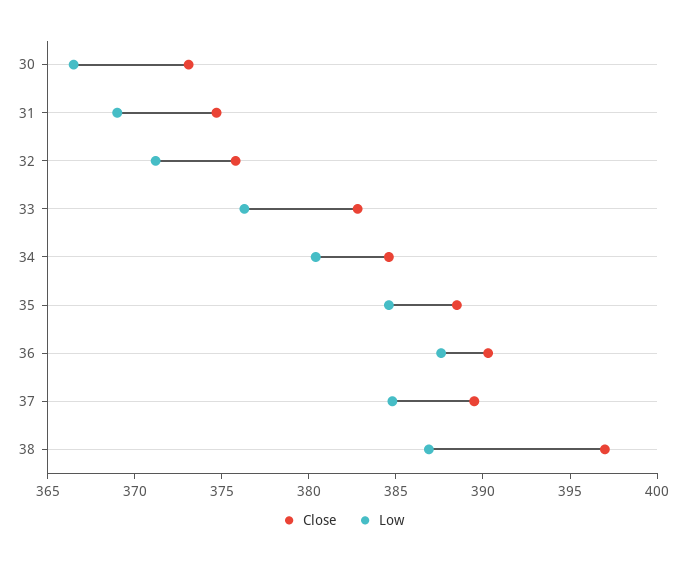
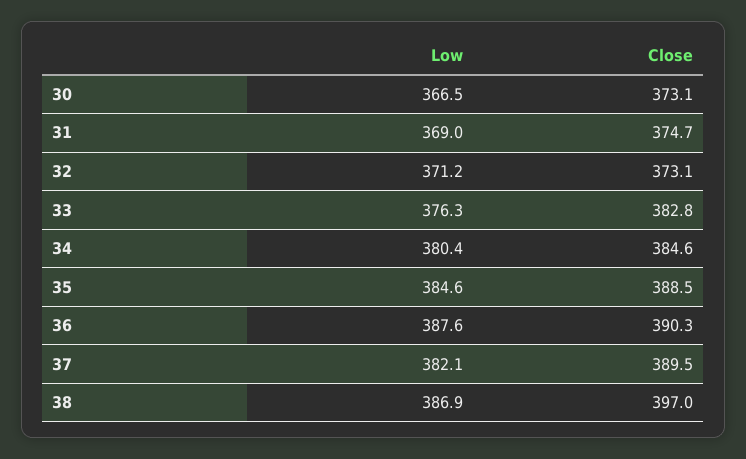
Close, 32: 376 -> 373.1
Low, 37: 385 -> 382.1

